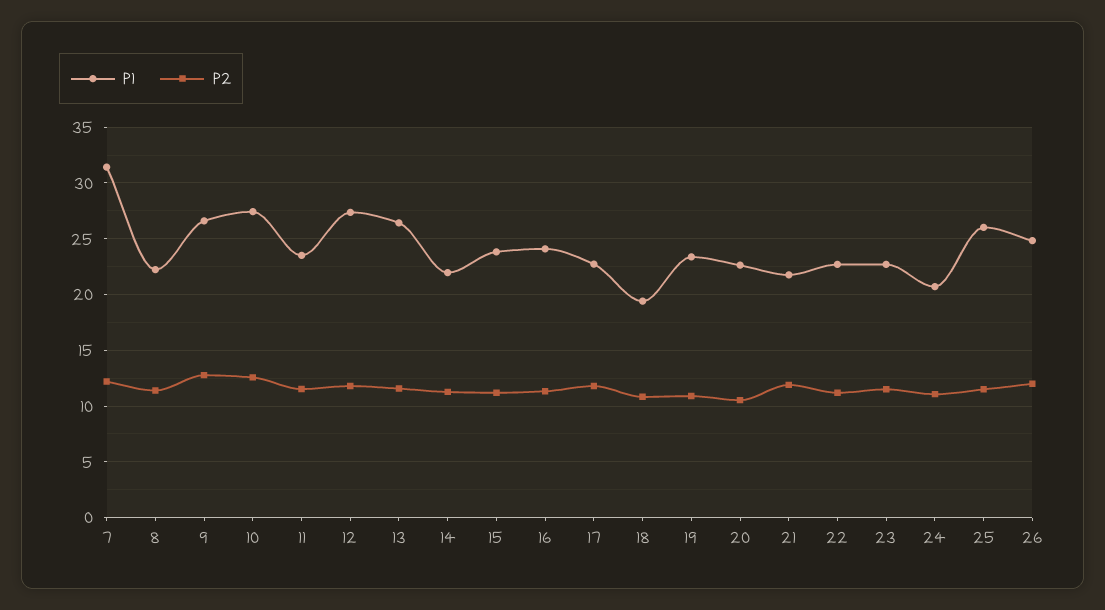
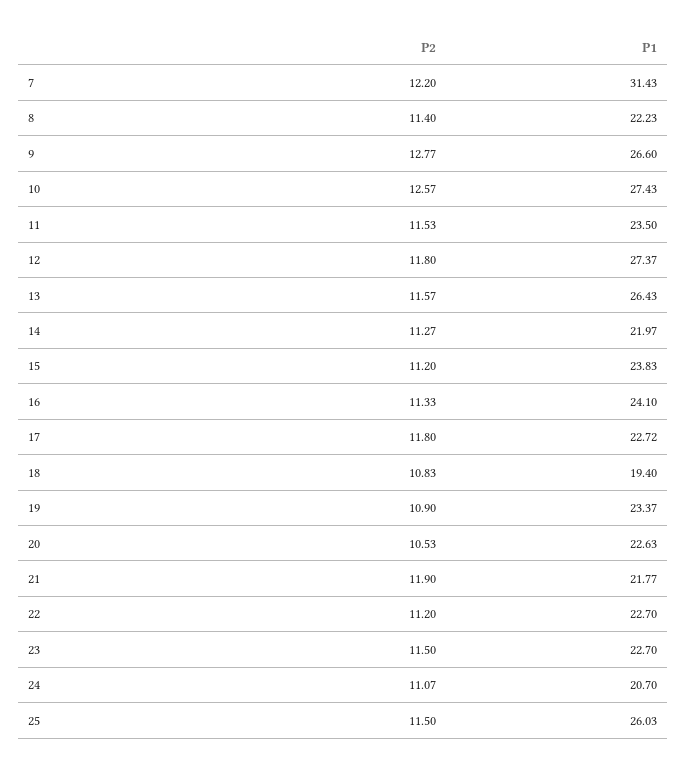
P1, 26: 25 -> none
P2, 26: 12 -> none

